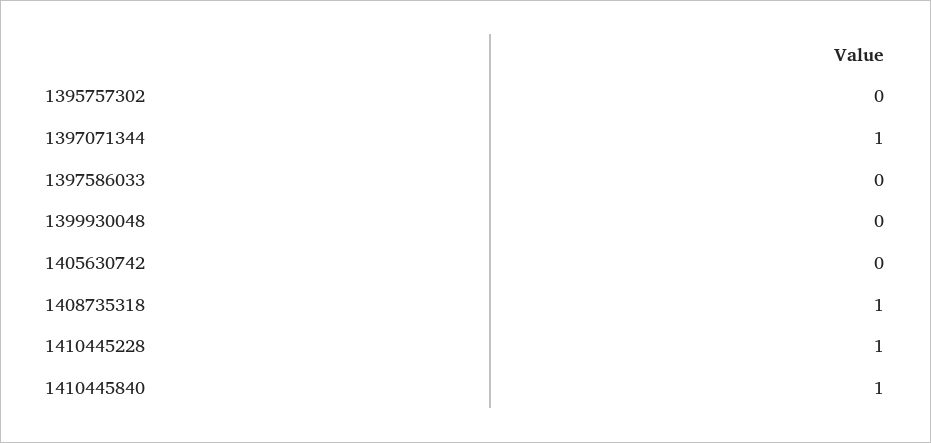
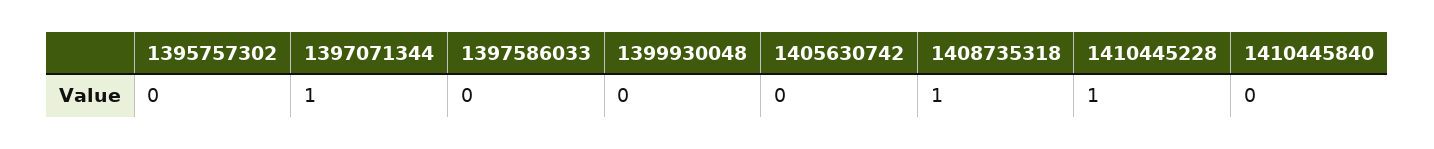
1410445840: 1 -> 0

